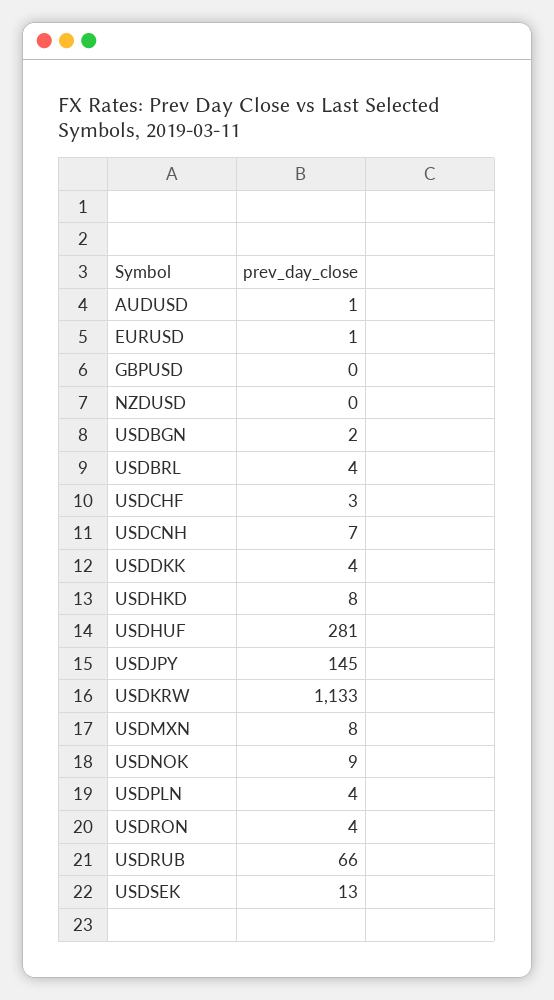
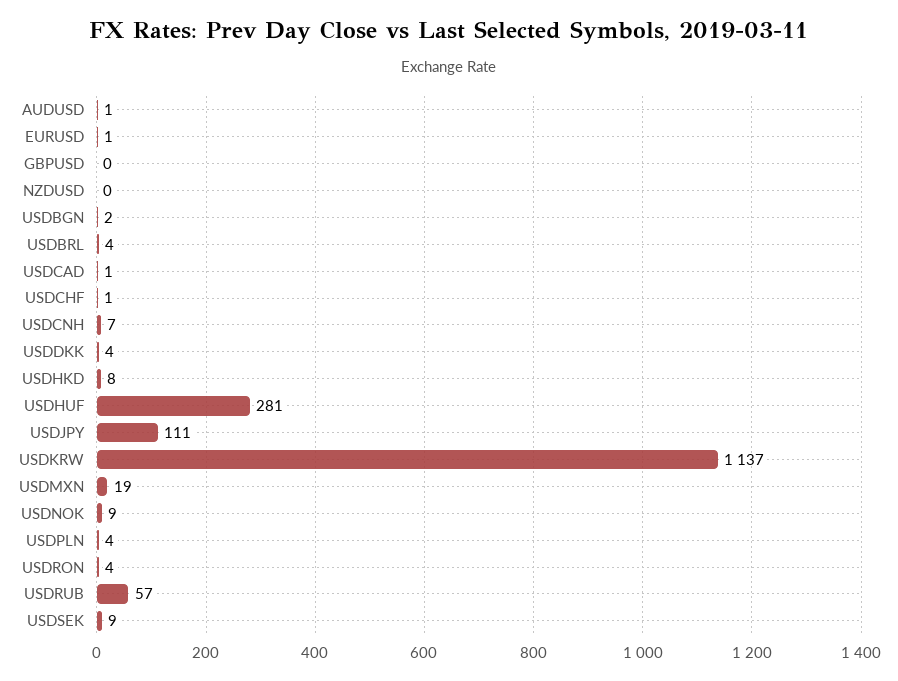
USDCHF: 3 -> 1
USDJPY: 145 -> 111
USDKRW: 1133 -> 1137
USDMXN: 8 -> 19
USDRUB: 66 -> 57
USDSEK: 13 -> 9
USDCAD: none -> 1

